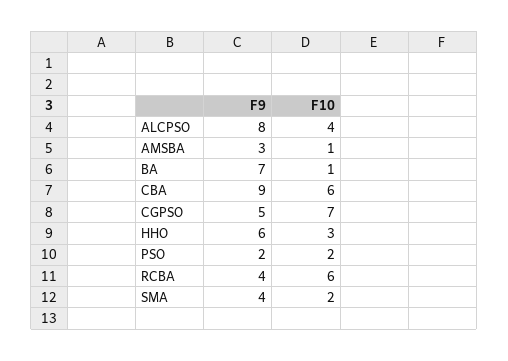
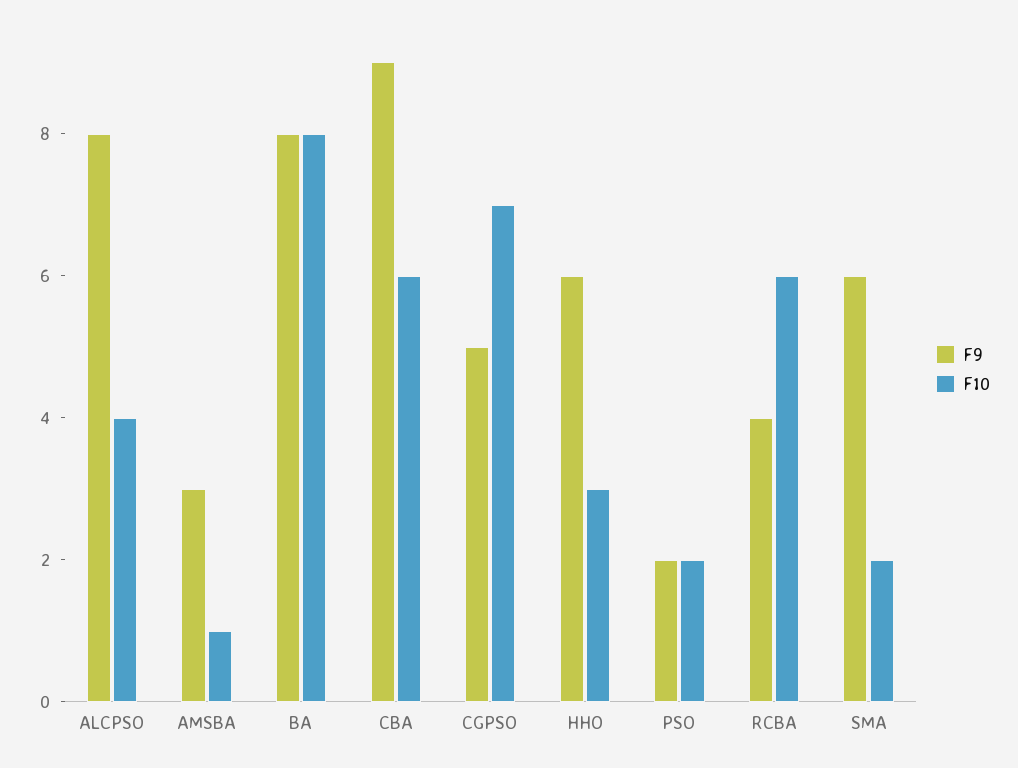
F9, BA: 7 -> 8
F10, BA: 1 -> 8
F9, SMA: 4 -> 6

